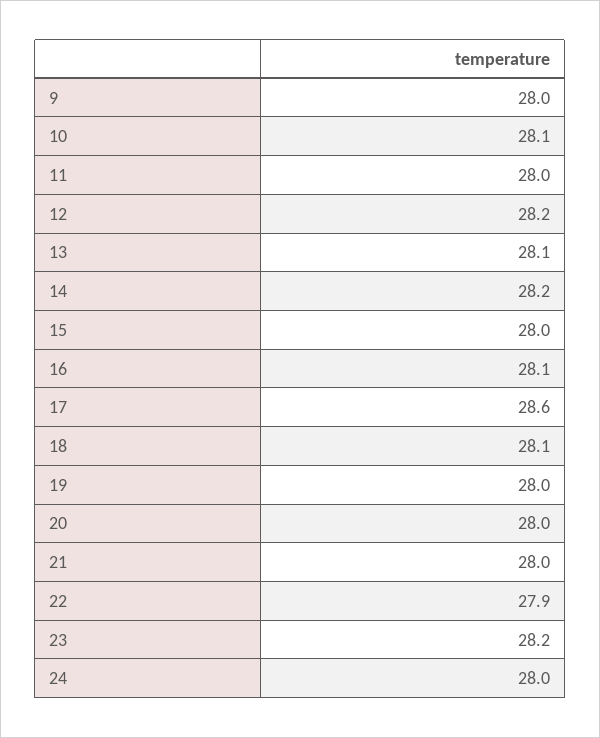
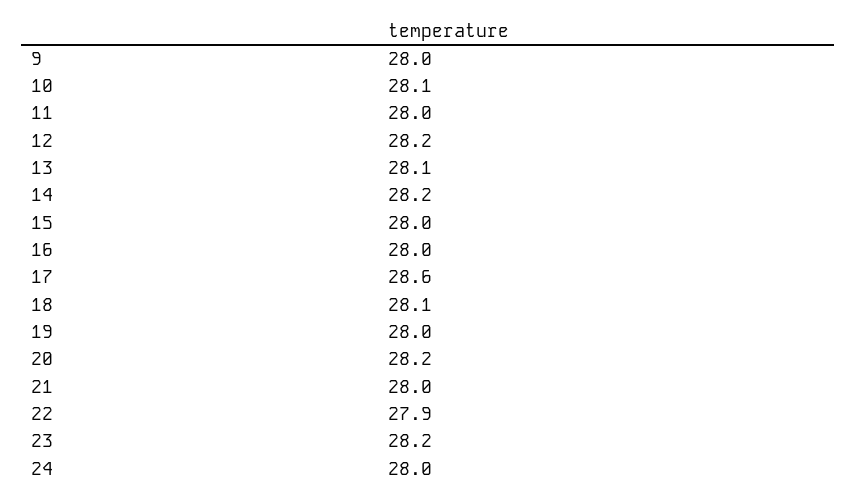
16: 28.1 -> 28
20: 28 -> 28.2

